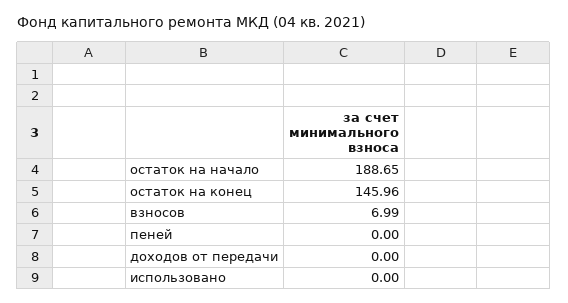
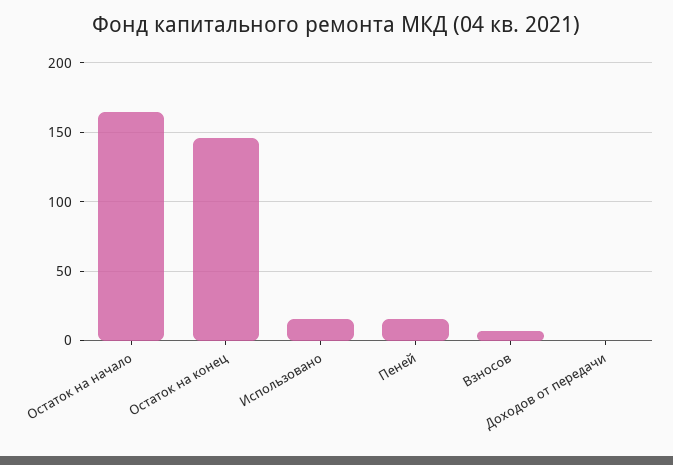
остаток на начало: 188.65 -> 165
пеней: 0 -> 15
использовано: 0 -> 15

